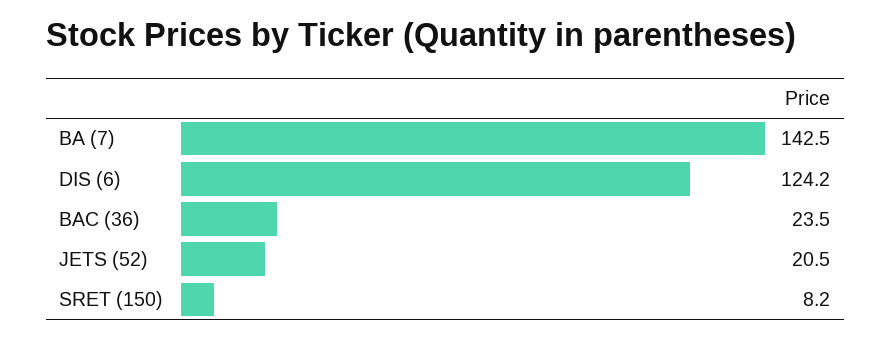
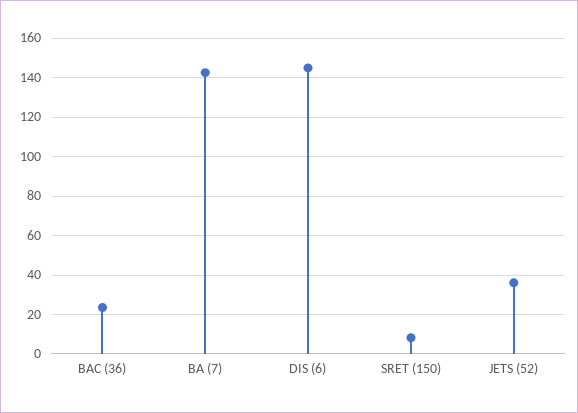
DIS (6): 124.2 -> 145
JETS (52): 20.5 -> 35

